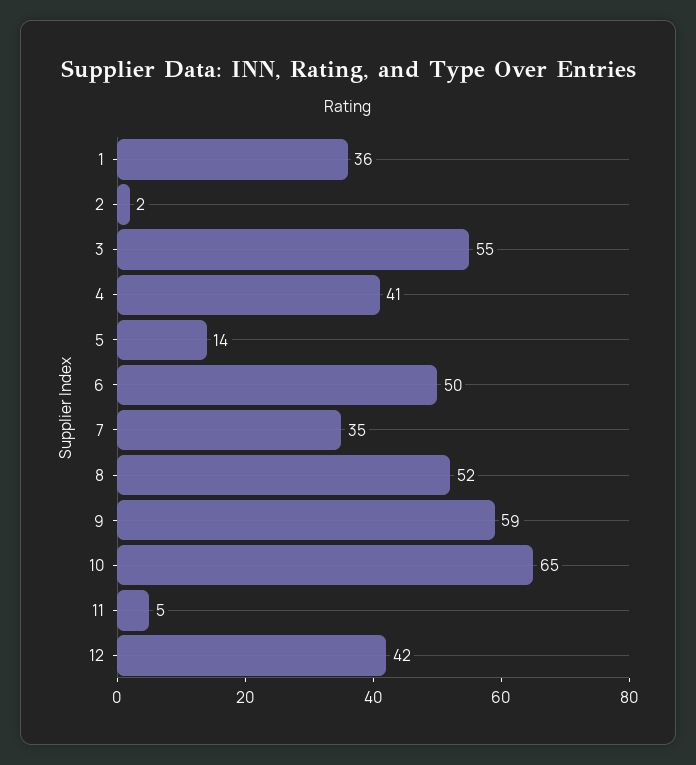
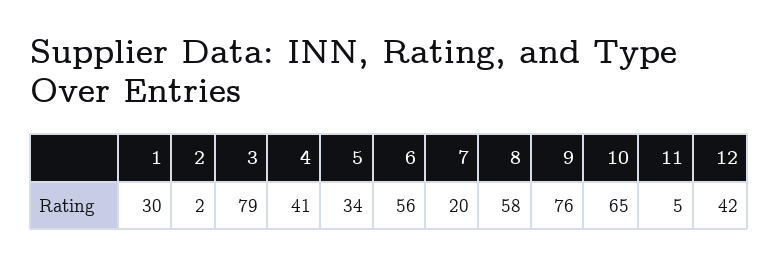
1: 36 -> 30
3: 55 -> 79
5: 14 -> 34
6: 50 -> 56
7: 35 -> 20
8: 52 -> 58
9: 59 -> 76

